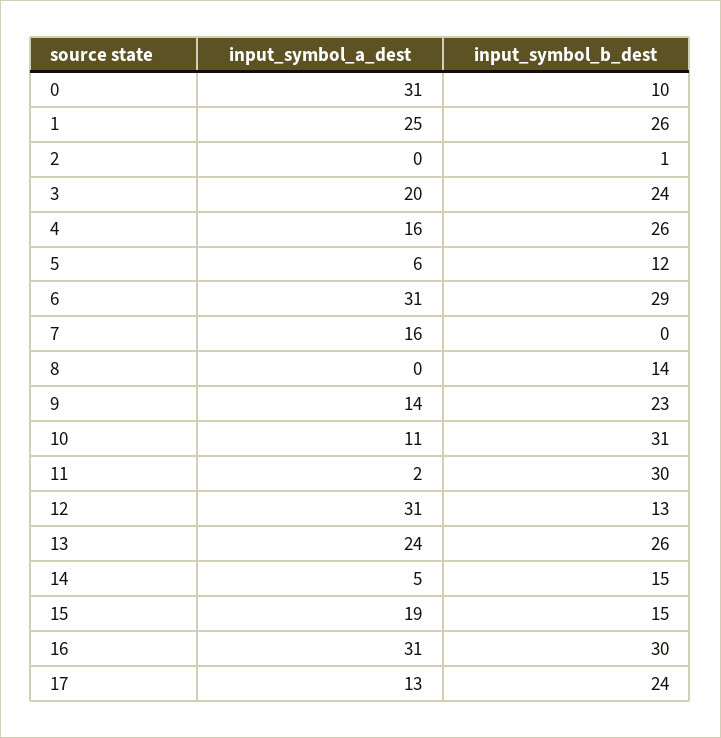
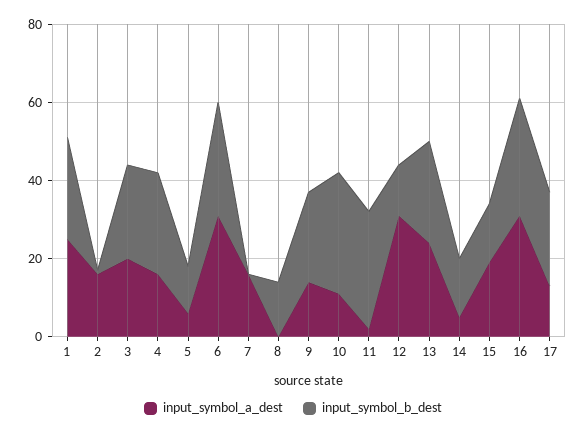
input_symbol_a_dest, 0: 31 -> none
input_symbol_b_dest, 0: 10 -> none
input_symbol_a_dest, 2: 0 -> 15

